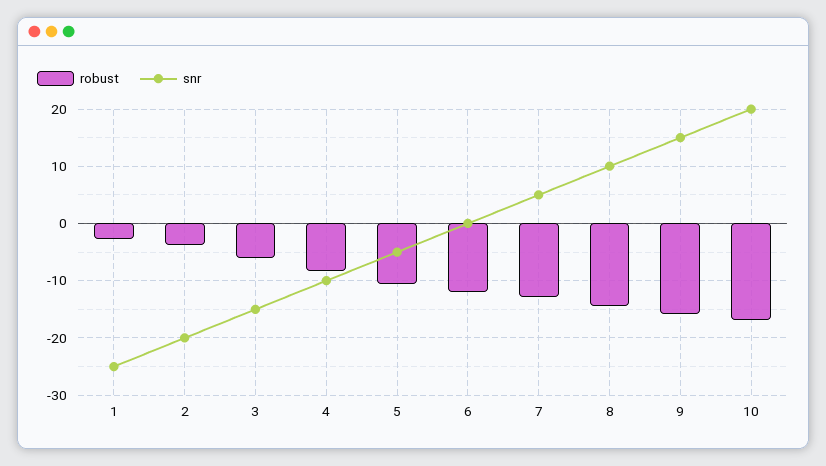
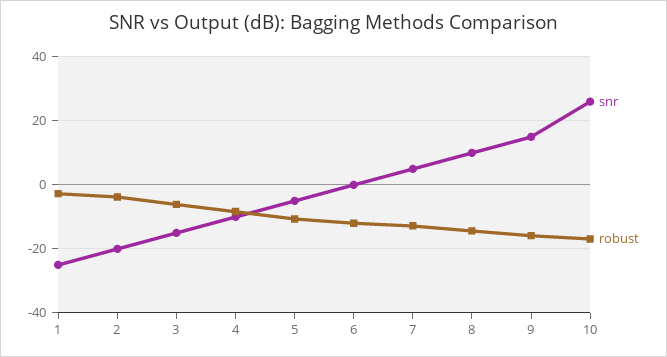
snr, 10: 20 -> 26

